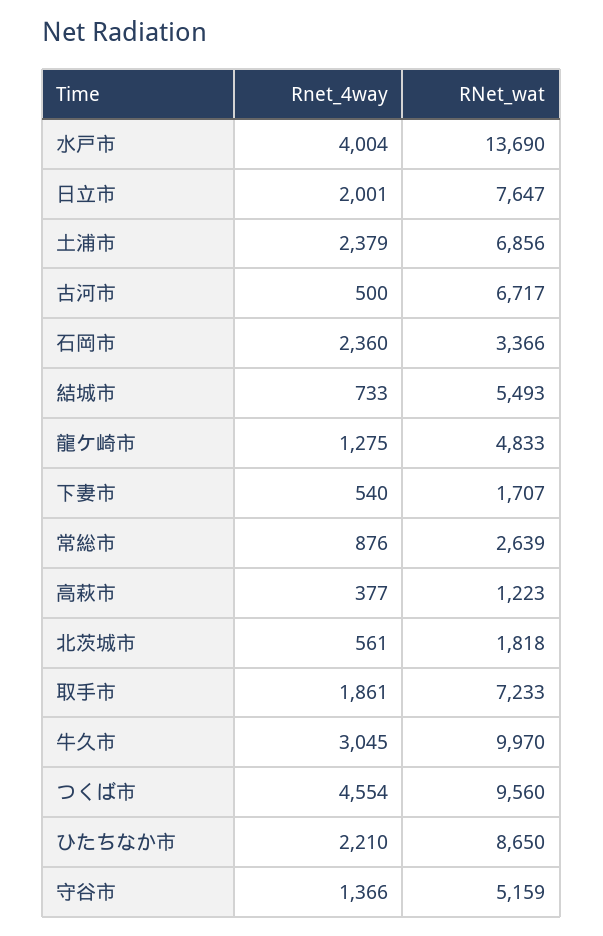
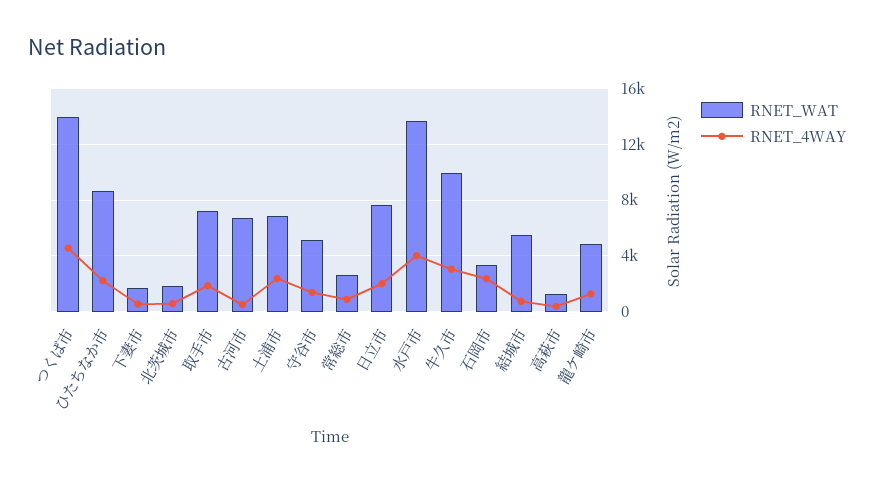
RNet_wat, つくば市: 9560 -> 14000

